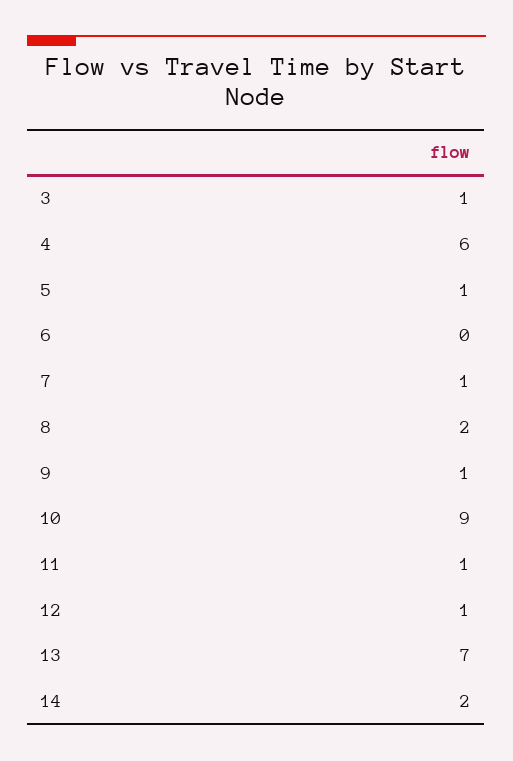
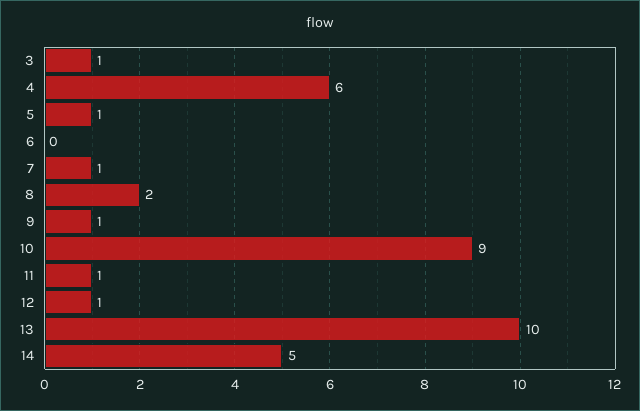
13: 7 -> 10
14: 2 -> 5

